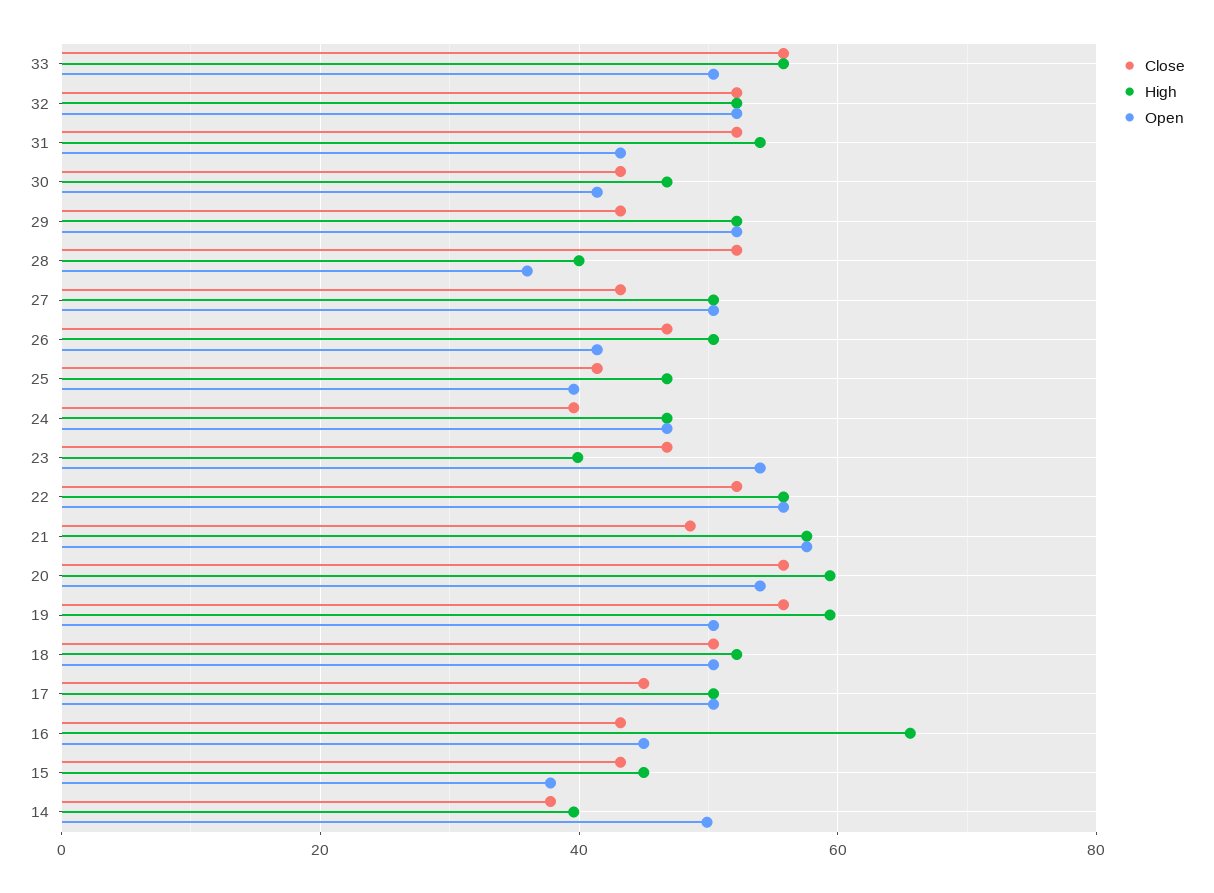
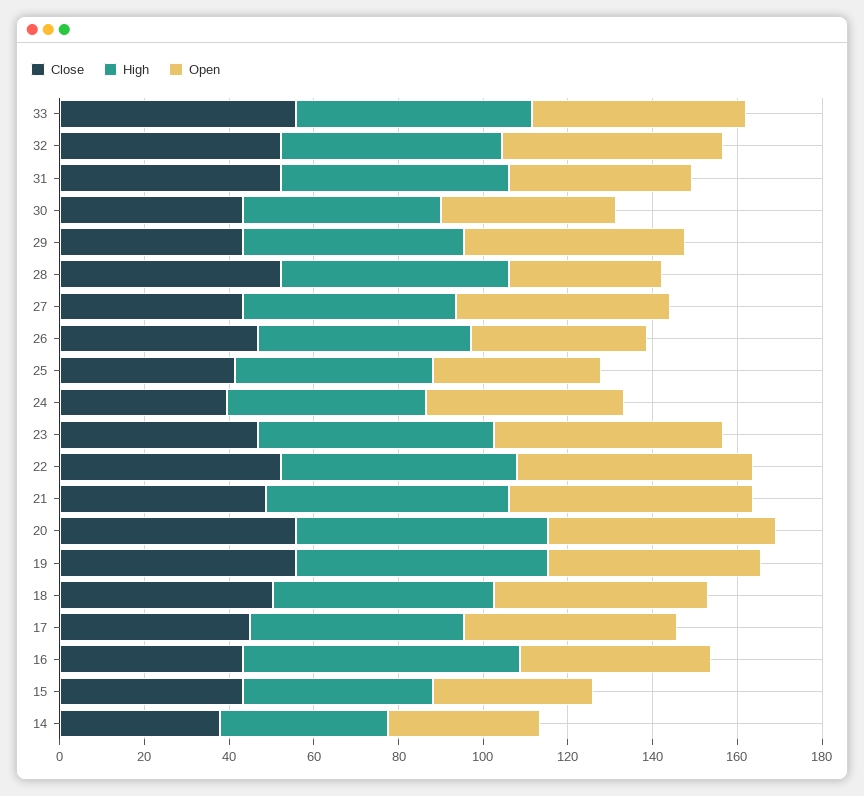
High, 28: 40 -> 55
High, 23: 40 -> 55
Open, 14: 50 -> 35

